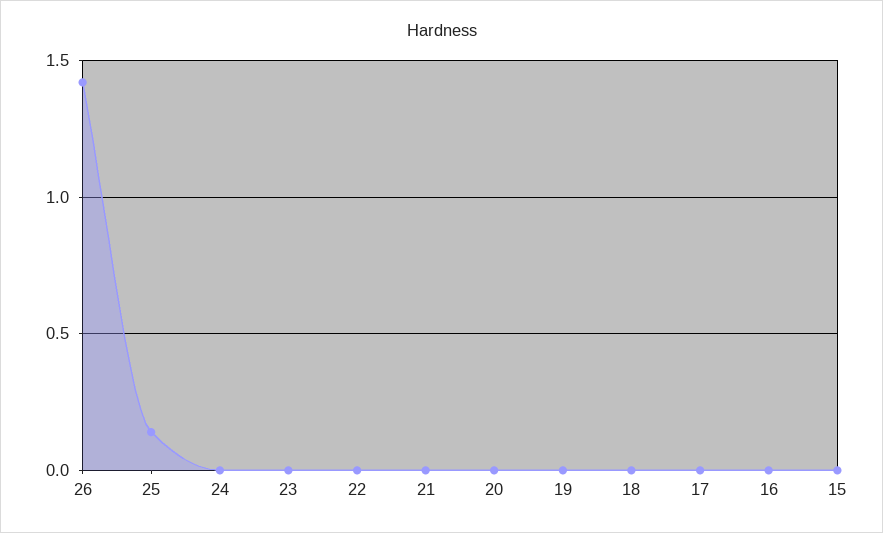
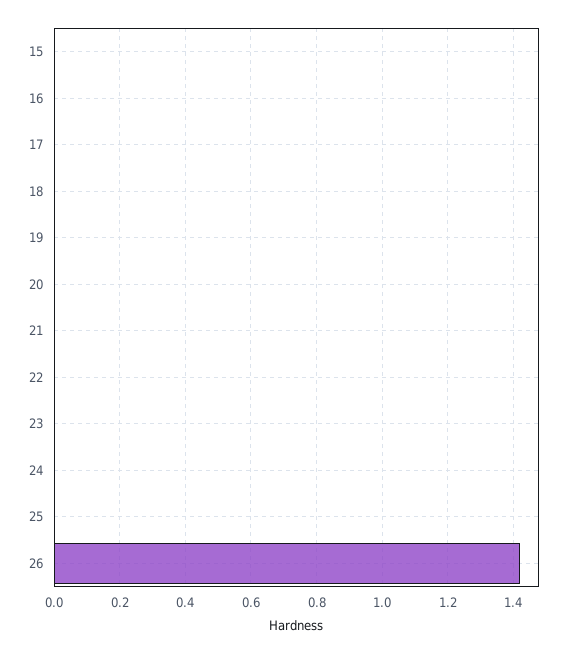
25: 0.15 -> 0

